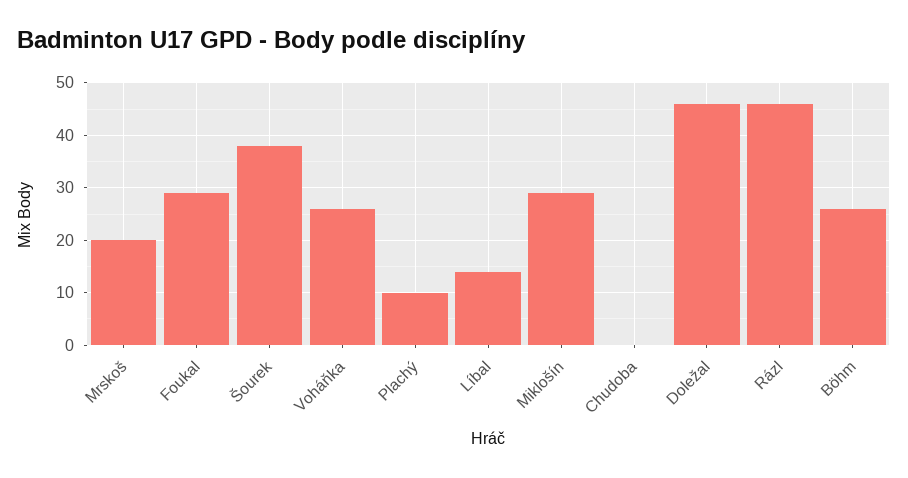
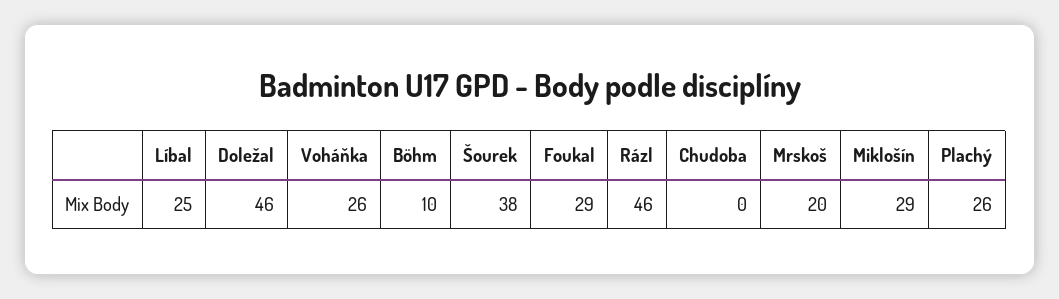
Plachý: 10 -> 26
Líbal: 15 -> 25
Böhm: 25 -> 10

